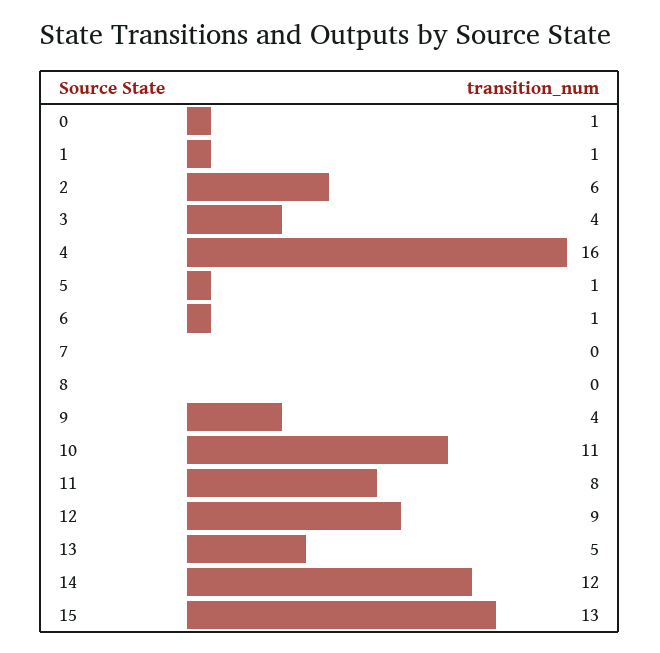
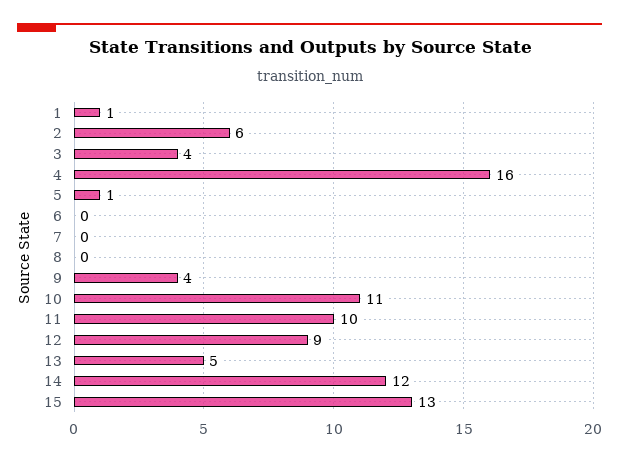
0: 1 -> none
6: 1 -> 0
11: 8 -> 10

